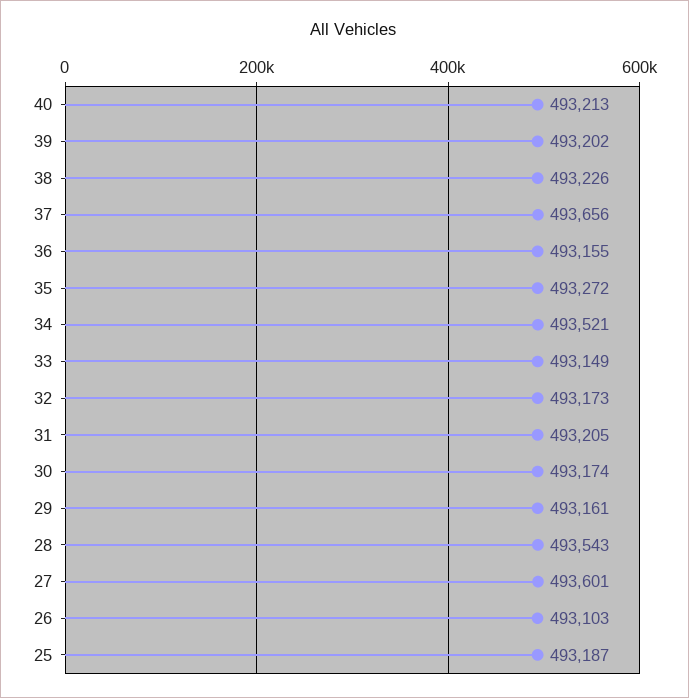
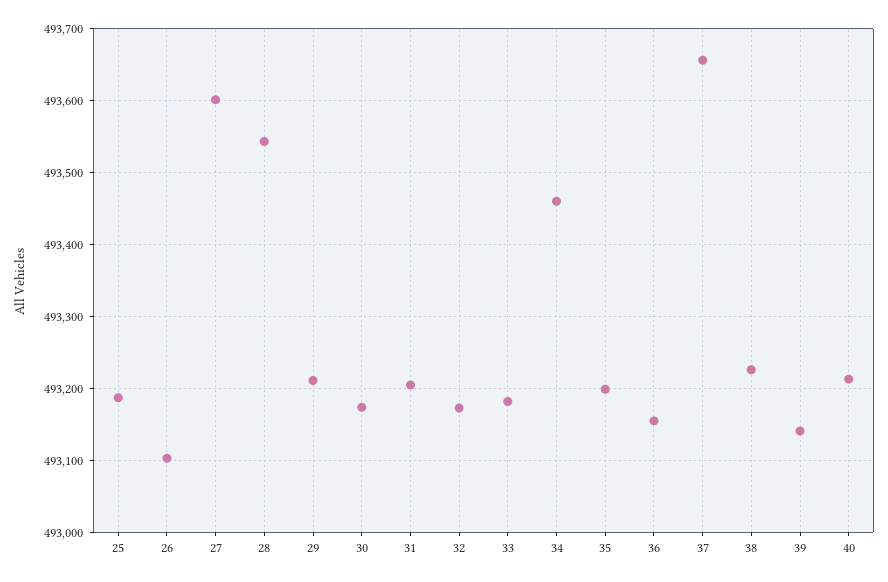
39: 493202 -> 493140
35: 493272 -> 493200
34: 493521 -> 493460
33: 493149 -> 493180
29: 493161 -> 493210

